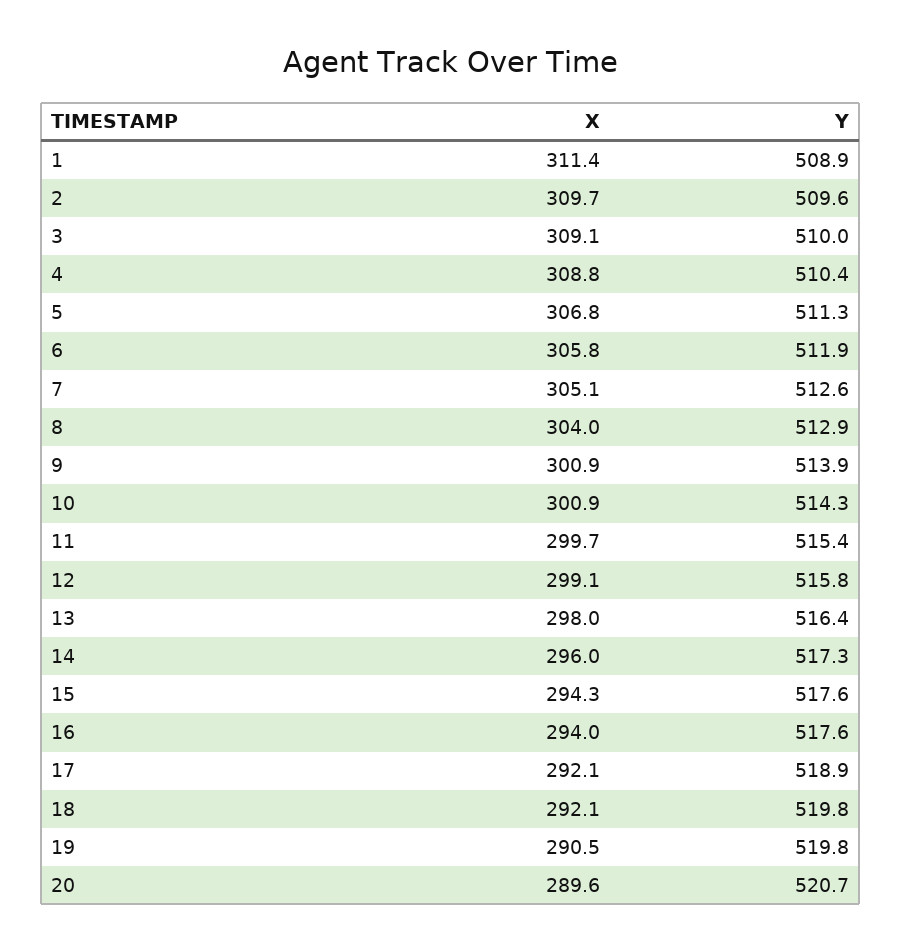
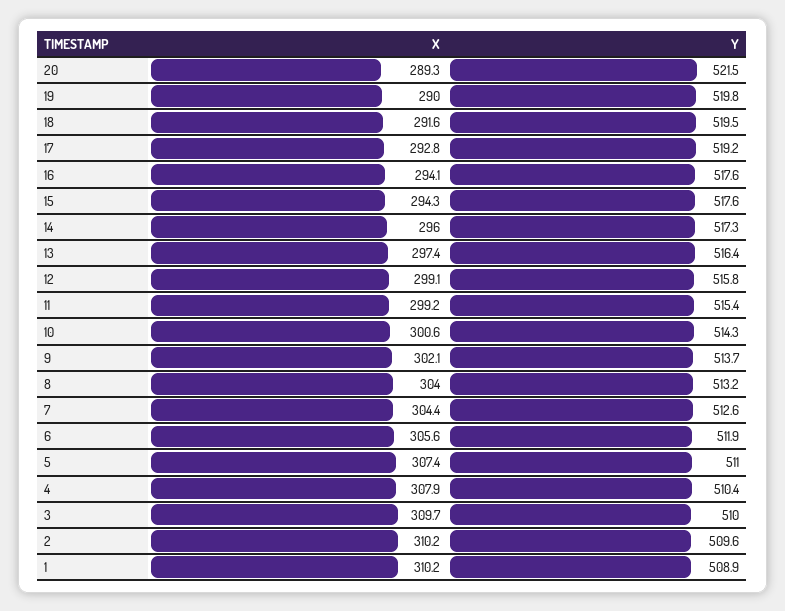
X, 1: 311.4 -> 310.2
X, 2: 309.7 -> 310.2
X, 3: 309.1 -> 309.7
X, 4: 308.8 -> 307.9
X, 5: 306.8 -> 307.4
Y, 5: 511.3 -> 511
X, 6: 305.8 -> 305.6
X, 7: 305.1 -> 304.4
Y, 8: 512.9 -> 513.2
X, 9: 300.9 -> 302.1
Y, 9: 513.9 -> 513.7
X, 10: 300.9 -> 300.6
X, 11: 299.7 -> 299.2
X, 13: 298 -> 297.4
X, 16: 294 -> 294.1
X, 17: 292.1 -> 292.8
Y, 17: 518.9 -> 519.2
X, 18: 292.1 -> 291.6
Y, 18: 519.8 -> 519.5
X, 19: 290.5 -> 290
X, 20: 289.6 -> 289.3
Y, 20: 520.7 -> 521.5

